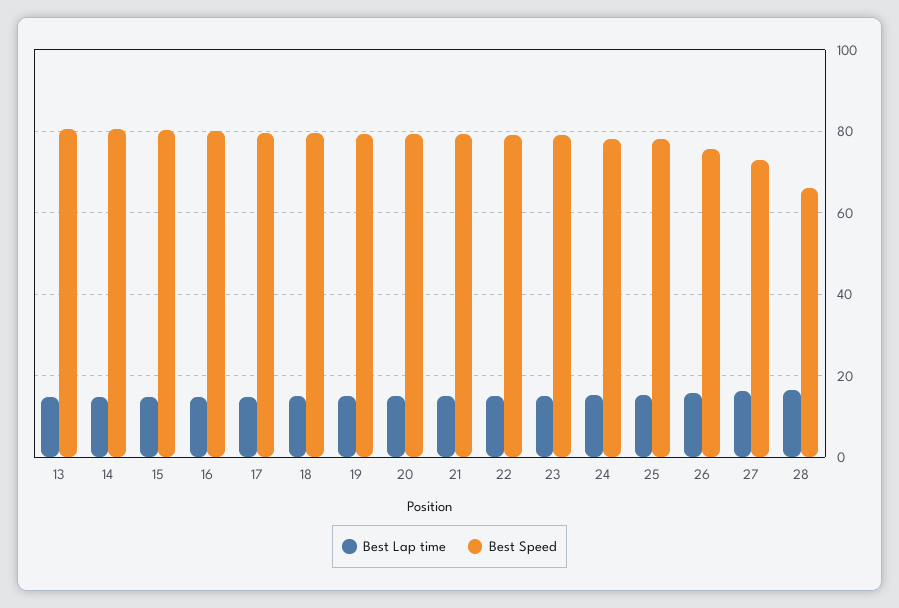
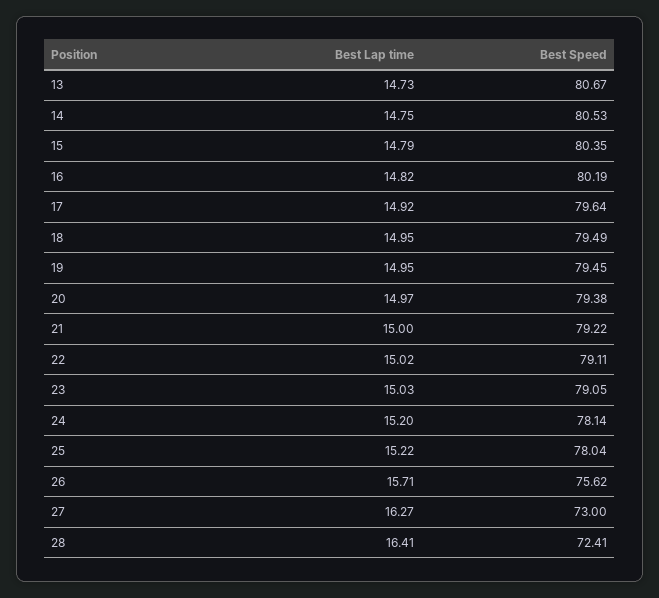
Best Speed, 28: 66 -> 72.41

